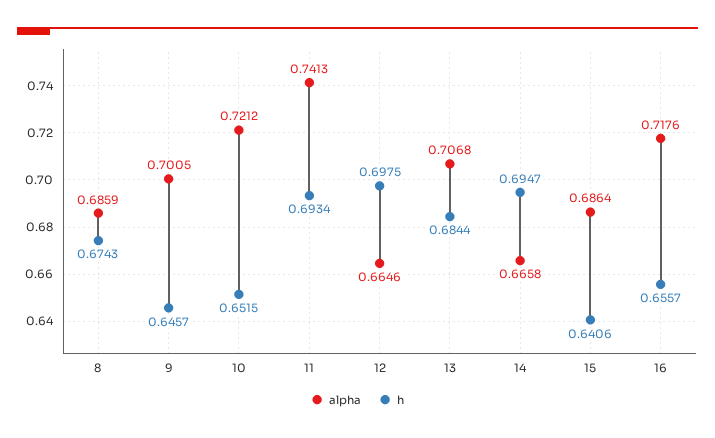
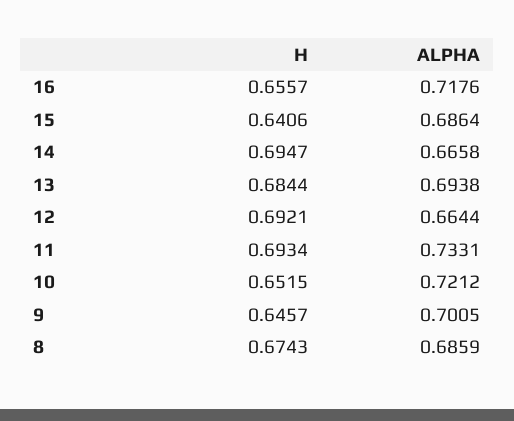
alpha, 11: 0.7413 -> 0.7331
alpha, 12: 0.6646 -> 0.6644
h, 12: 0.6975 -> 0.6921
alpha, 13: 0.7068 -> 0.6938

